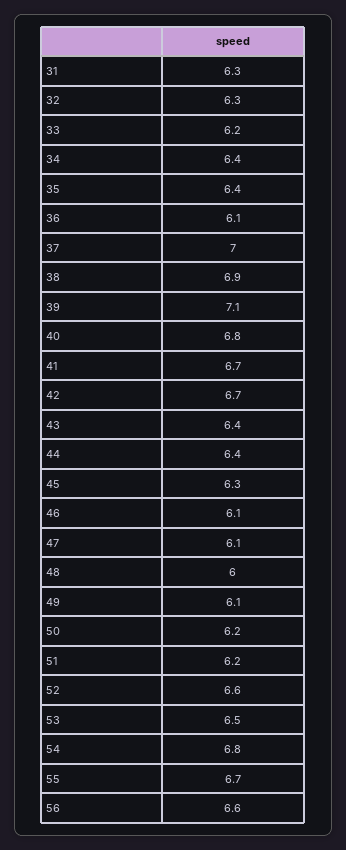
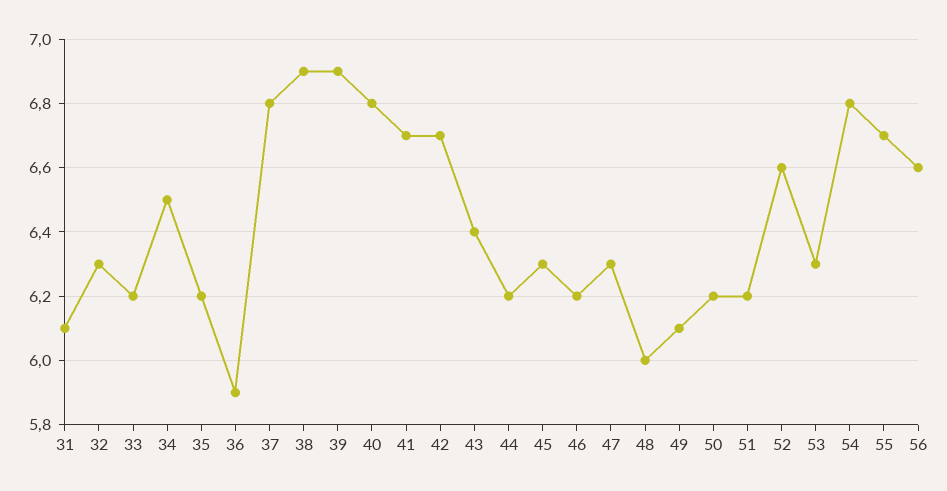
31: 6.3 -> 6.1
34: 6.4 -> 6.5
35: 6.4 -> 6.2
36: 6.1 -> 5.9
37: 7 -> 6.8
39: 7.1 -> 6.9
44: 6.4 -> 6.2
46: 6.1 -> 6.2
47: 6.1 -> 6.3
53: 6.5 -> 6.3

